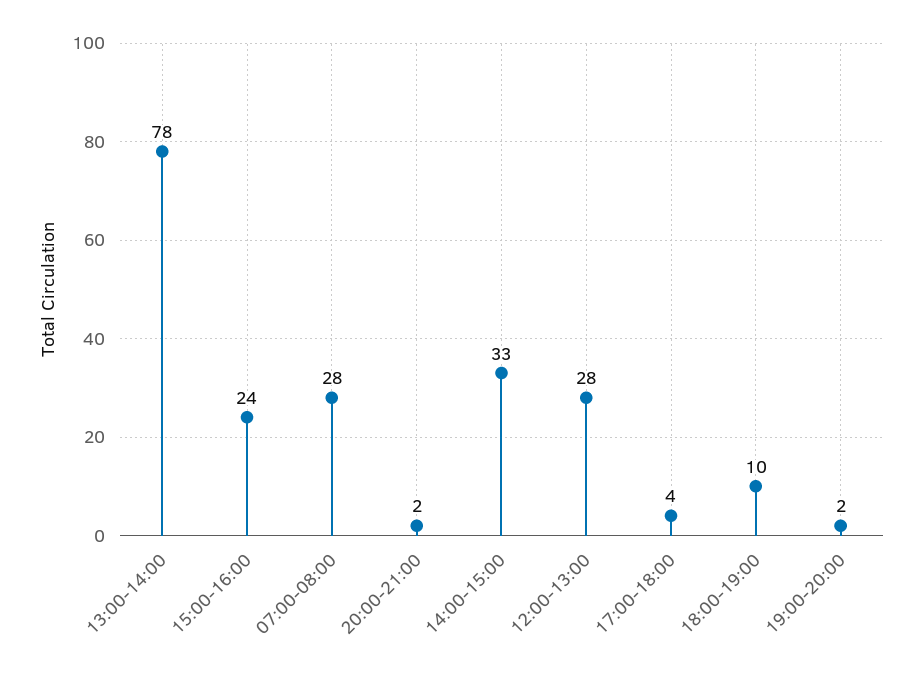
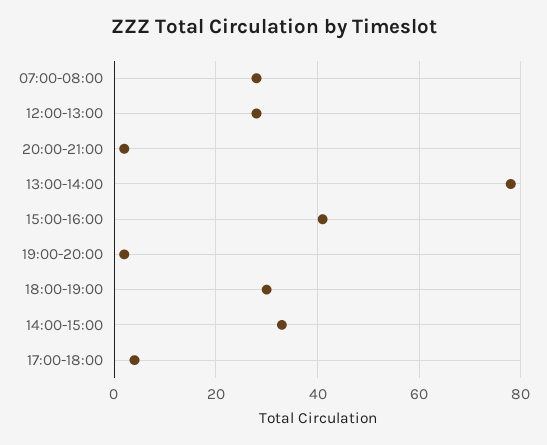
15:00-16:00: 24 -> 40
18:00-19:00: 10 -> 30

